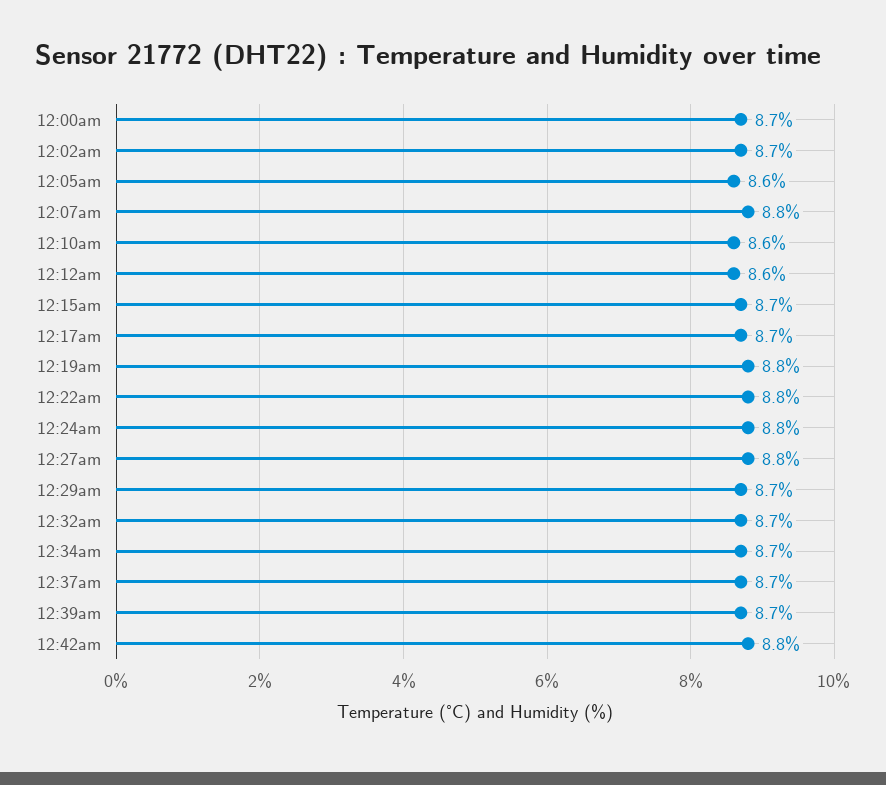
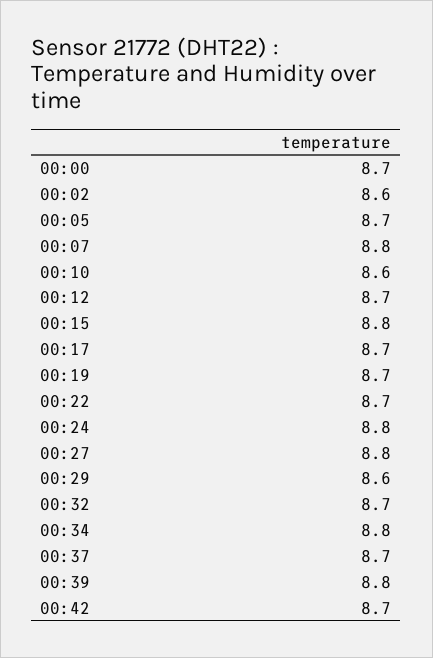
12:02am: 8.7 -> 8.6
12:05am: 8.6 -> 8.7
12:12am: 8.6 -> 8.7
12:15am: 8.7 -> 8.8
12:19am: 8.8 -> 8.7
12:22am: 8.8 -> 8.7
12:29am: 8.7 -> 8.6
12:34am: 8.7 -> 8.8
12:39am: 8.7 -> 8.8
12:42am: 8.8 -> 8.7

